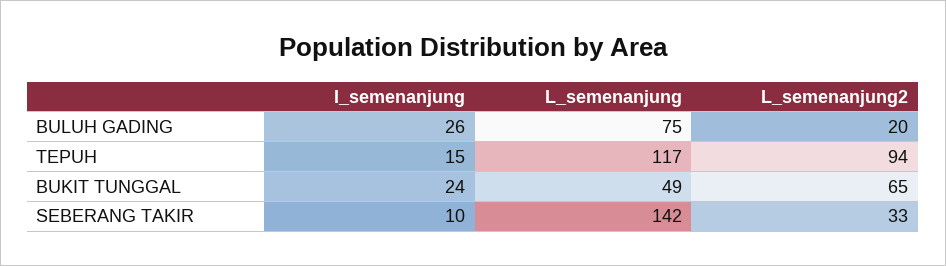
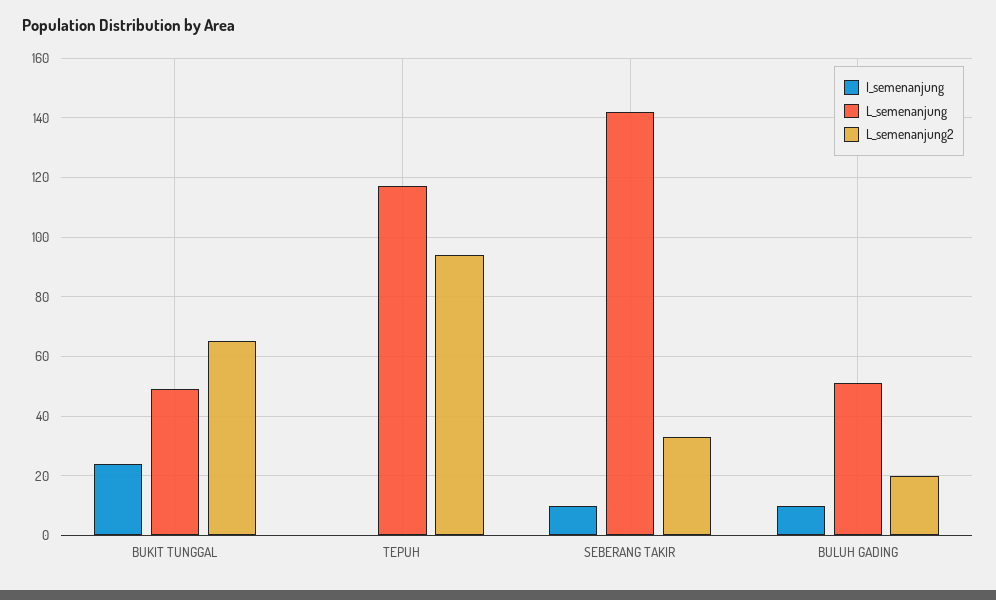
I_semenanjung, BULUH GADING: 26 -> 10
L_semenanjung, BULUH GADING: 75 -> 50
I_semenanjung, TEPUH: 15 -> 0

